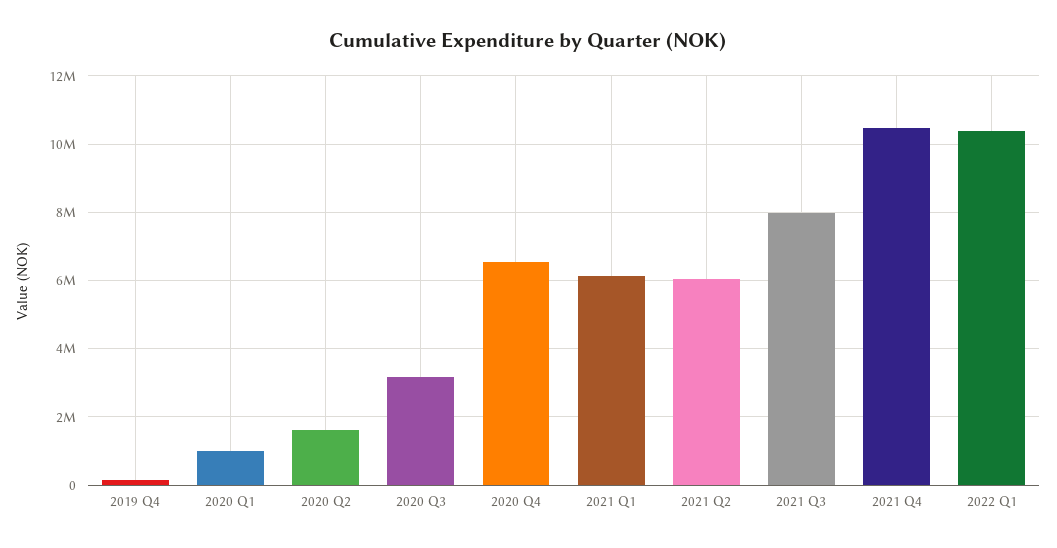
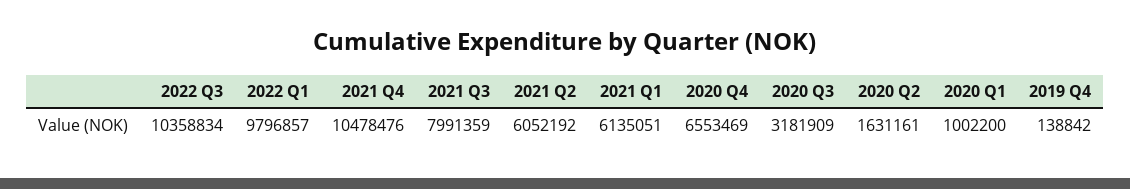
2022 Q1: 10400000 -> 9796857
2022 Q3: none -> 10358834

